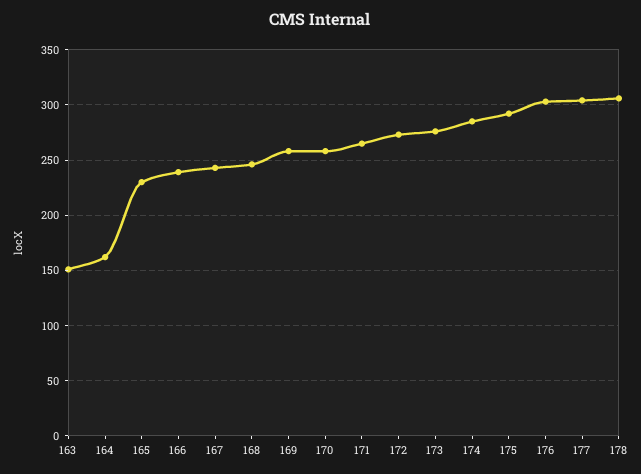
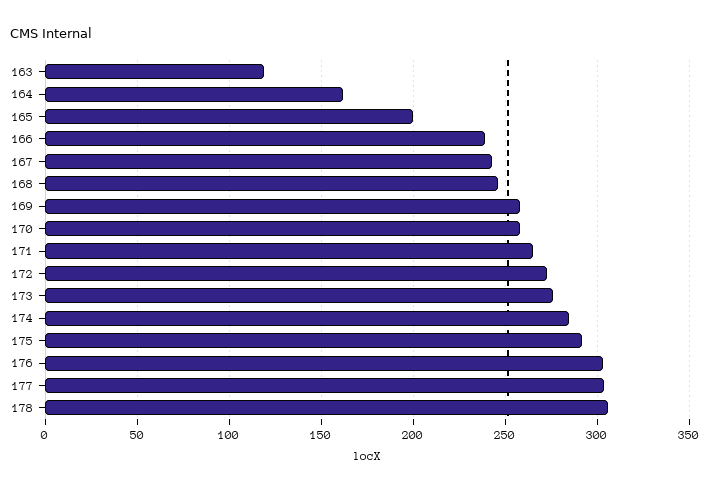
163: 150 -> 120
165: 230 -> 200

